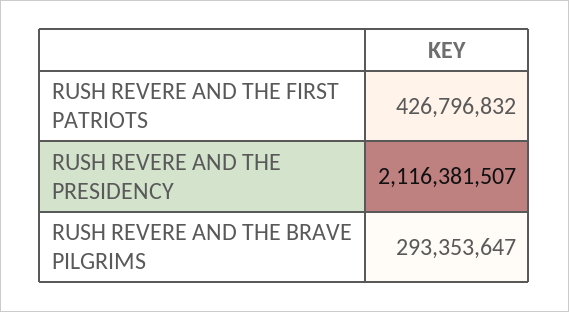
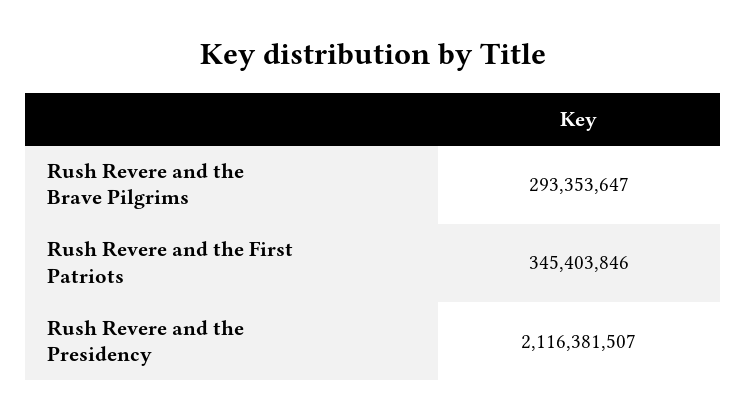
RUSH REVERE AND THE FIRST PATRIOTS: 426796832 -> 345403846

